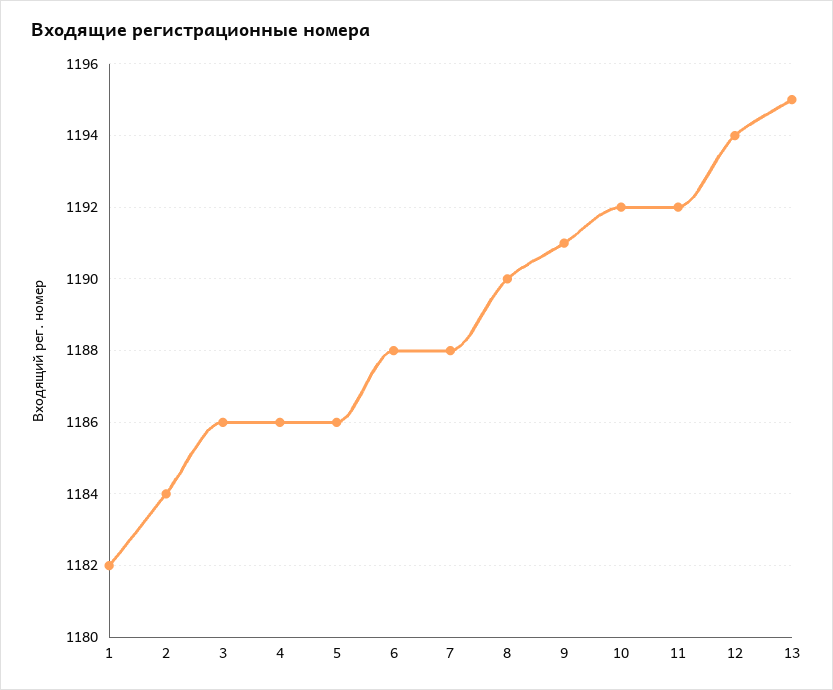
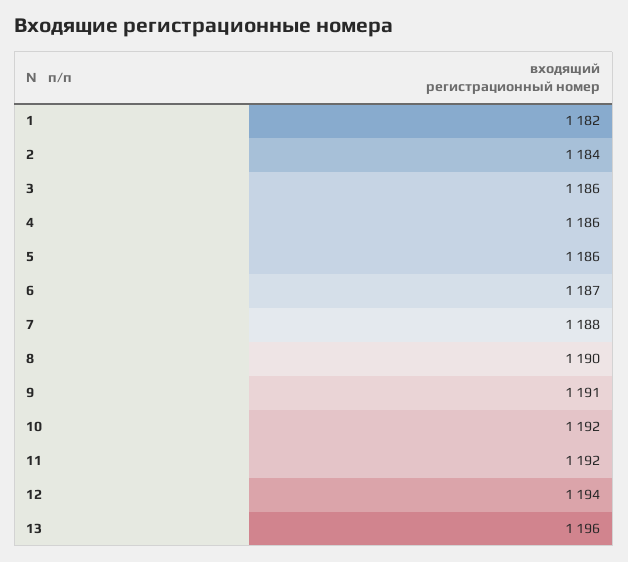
6: 1188 -> 1187
13: 1195 -> 1196

